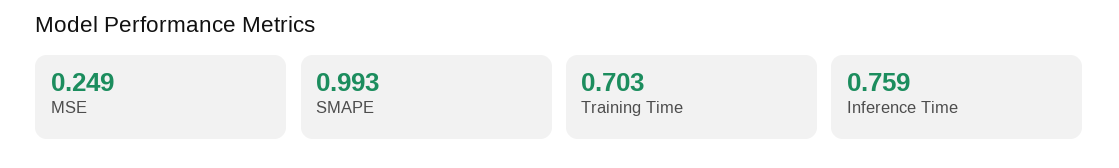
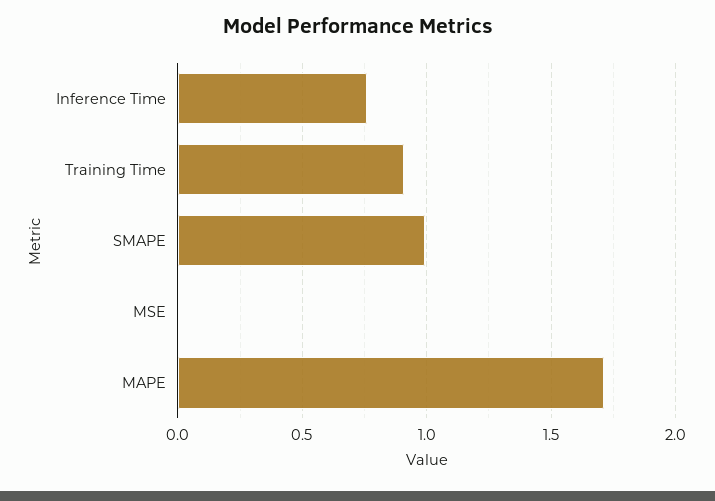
MSE: 0.249 -> 0
Training Time: 0.703 -> 0.9
MAPE: none -> 1.7

